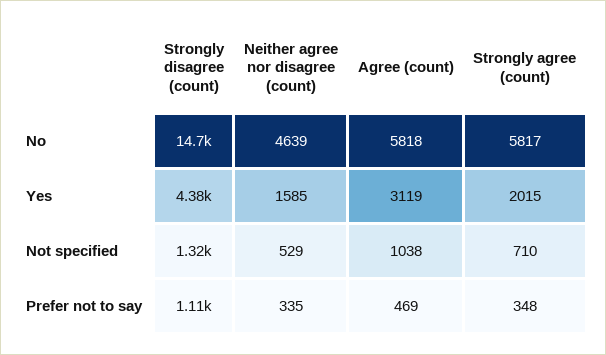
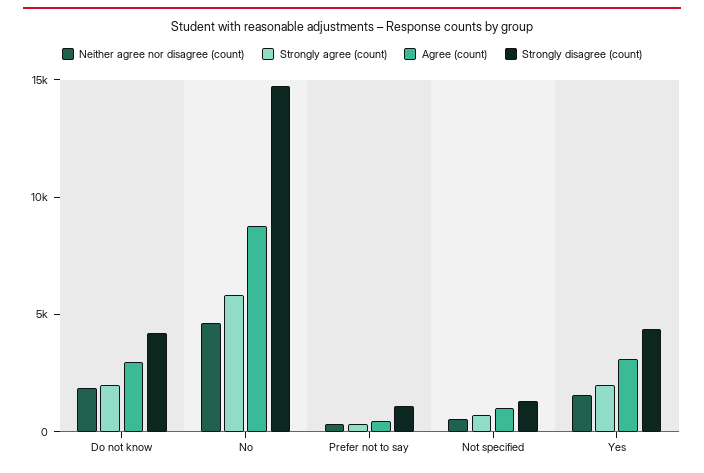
Agree (count), No: 5818 -> 9000
Neither agree nor disagree (count), Do not know: none -> 2000
Strongly agree (count), Do not know: none -> 2000
Agree (count), Do not know: none -> 3000
Strongly disagree (count), Do not know: none -> 4000

